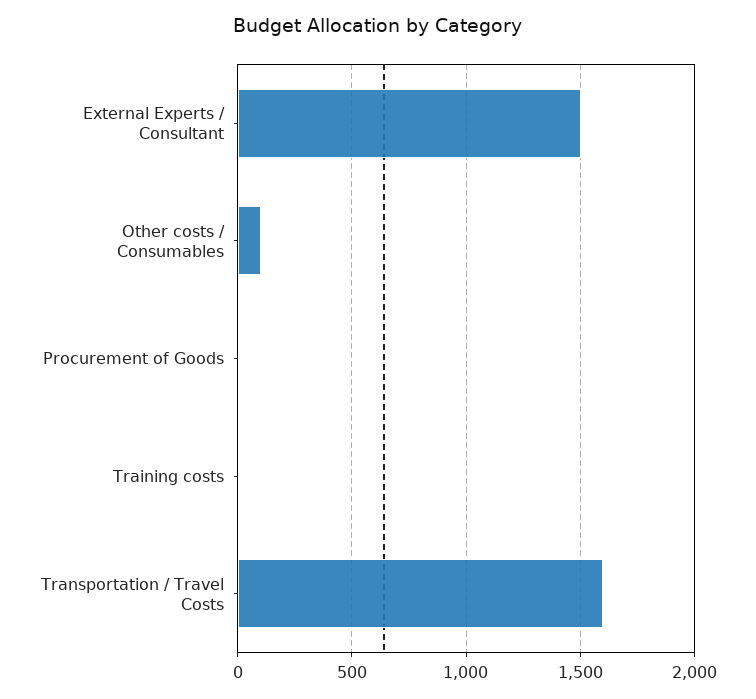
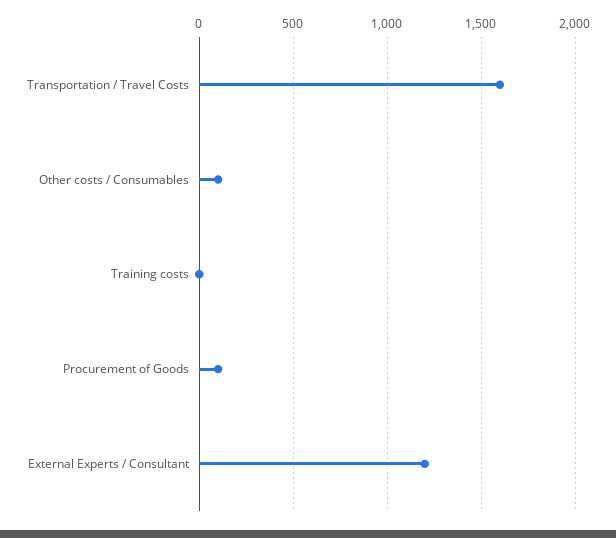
External Experts / Consultant: 1500 -> 1200
Procurement of Goods: 0 -> 100

